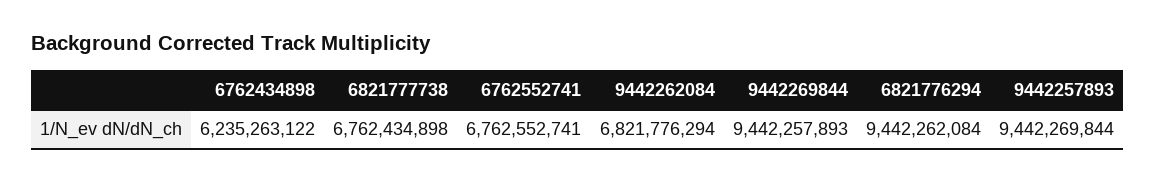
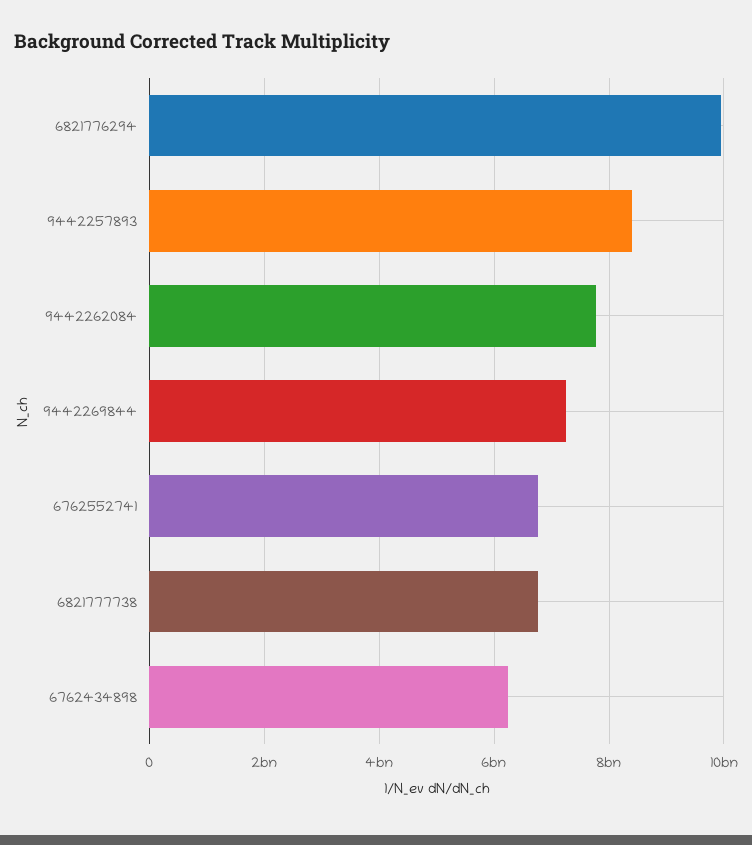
9442262084: 6821776294 -> 7800000000
9442269844: 9442257893 -> 7200000000
6821776294: 9442262084 -> 10000000000
9442257893: 9442269844 -> 8400000000

